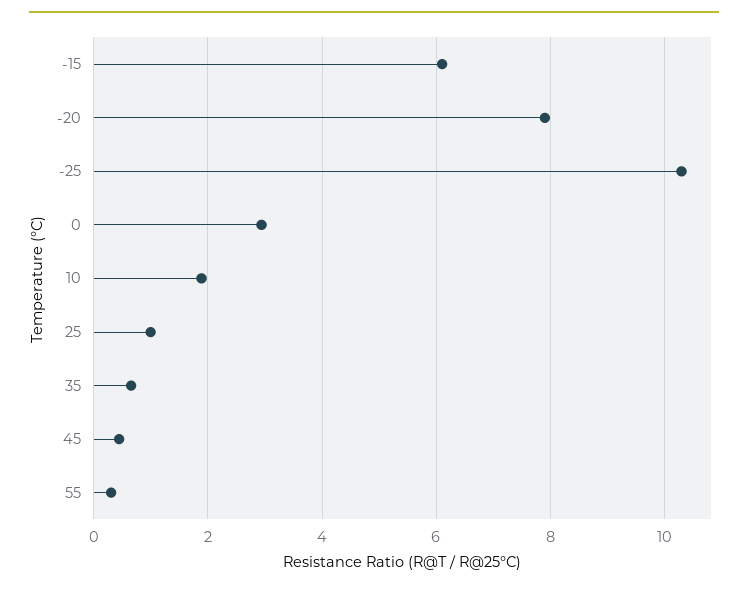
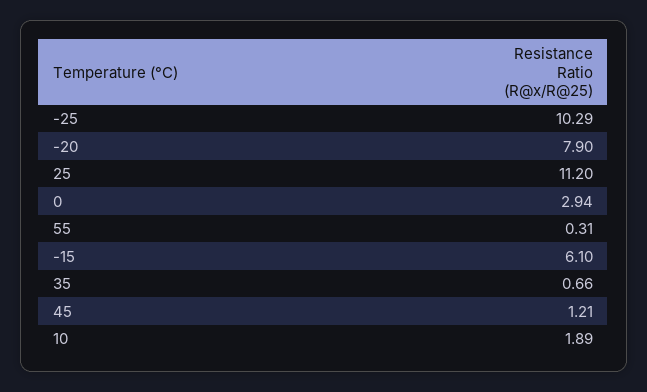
25: 1 -> 11.2
45: 0.4 -> 1.21

